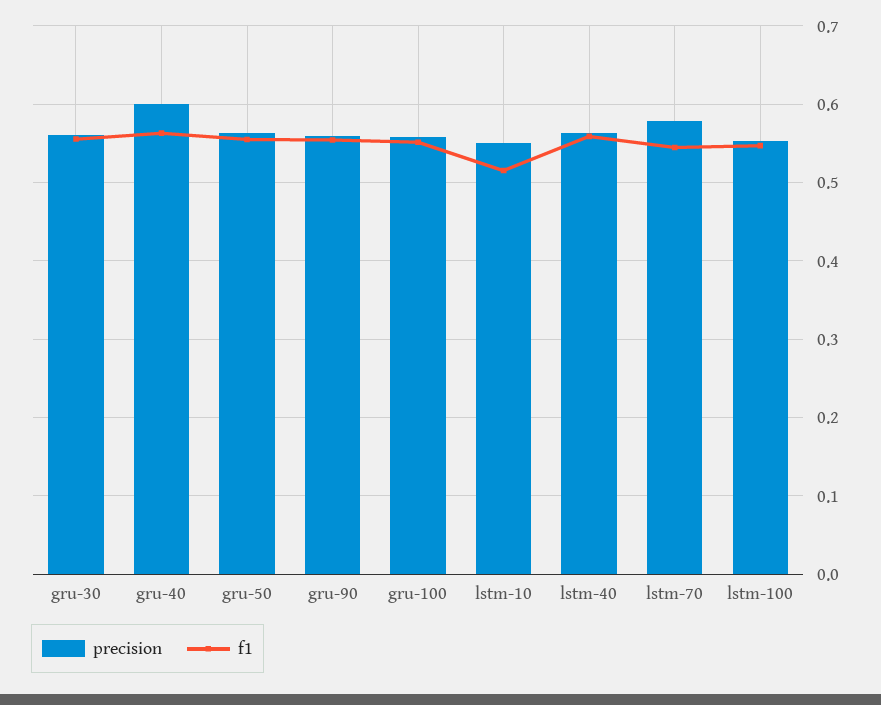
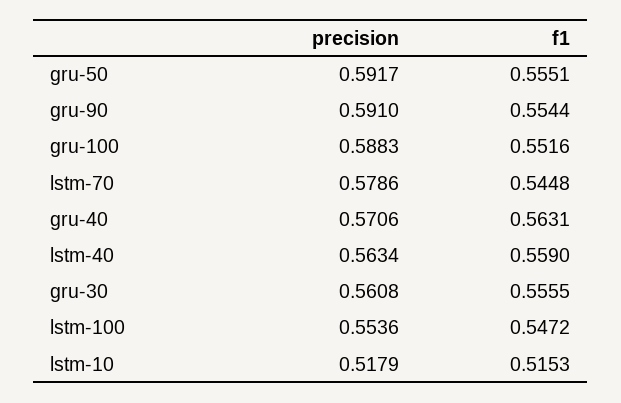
precision, gru-40: 0.6 -> 0.5706
precision, gru-50: 0.56 -> 0.5917
precision, gru-90: 0.56 -> 0.591
precision, gru-100: 0.56 -> 0.5883
precision, lstm-10: 0.55 -> 0.5179

